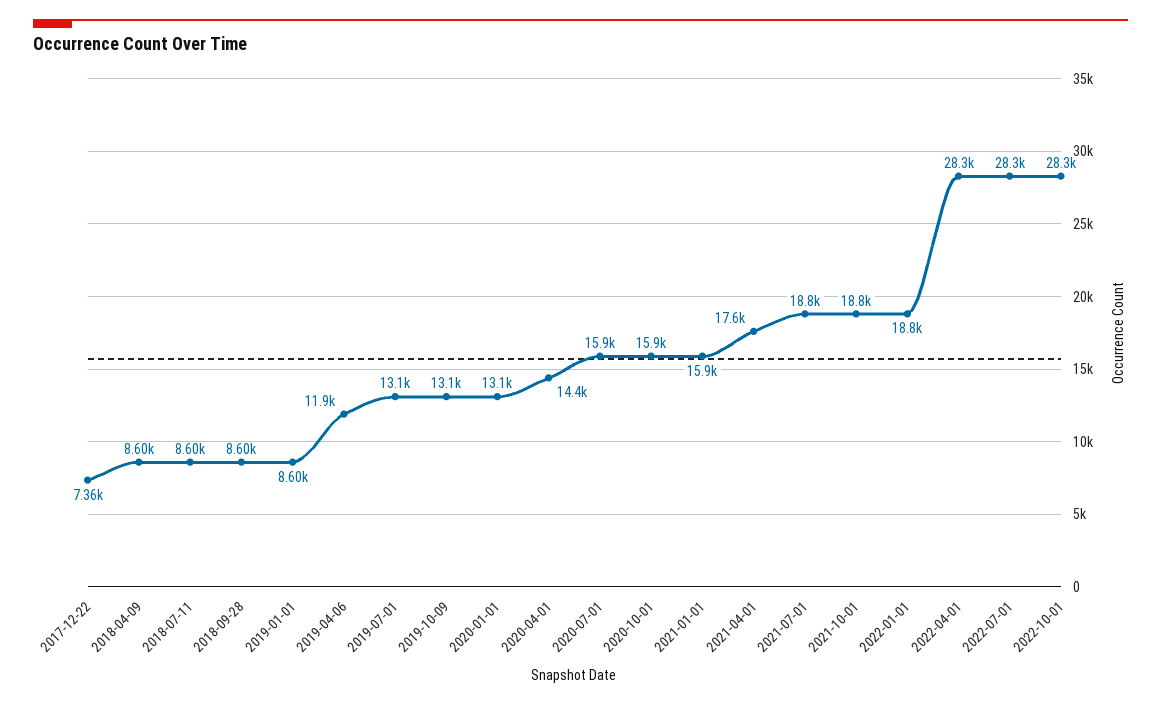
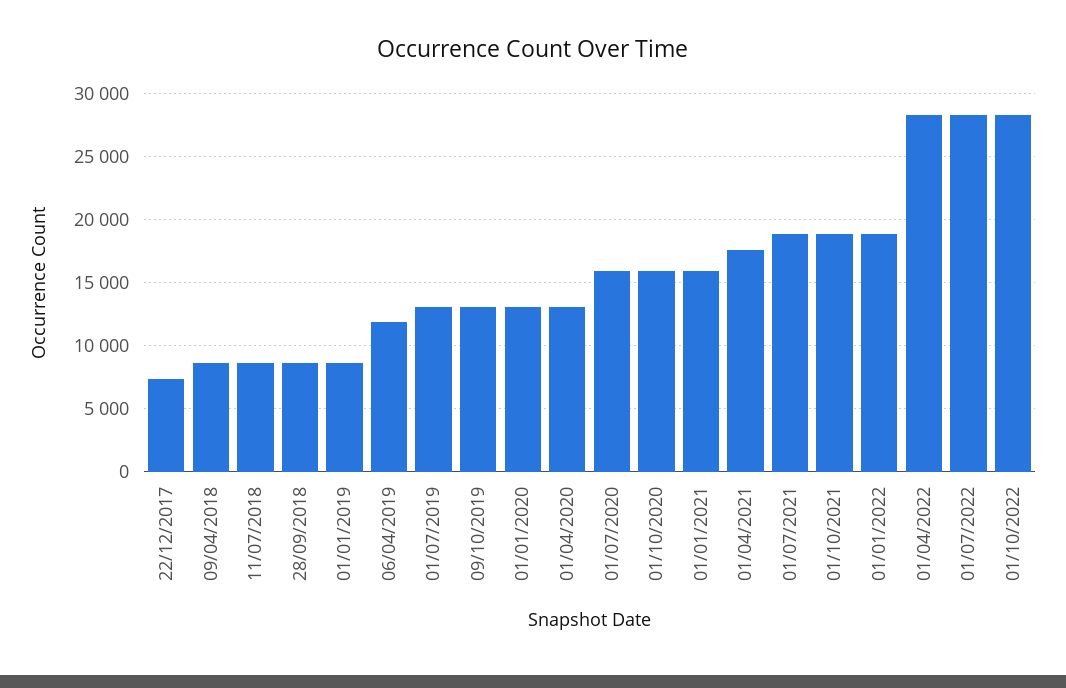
2020-04-01: 14400 -> 13000

